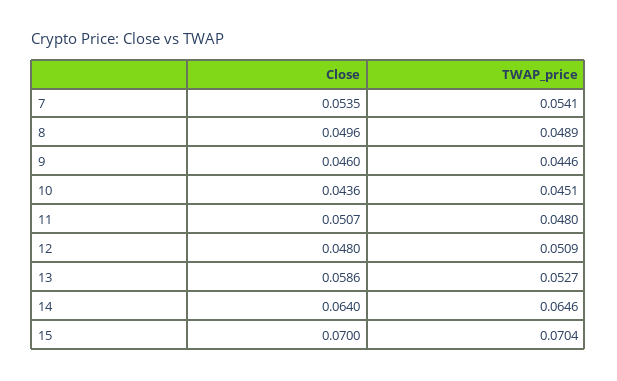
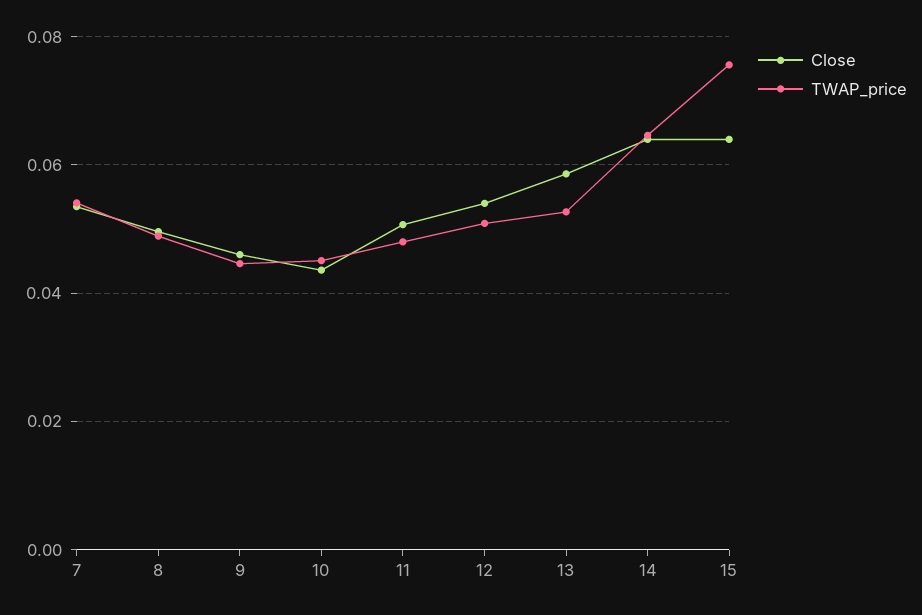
Close, 12: 0.048 -> 0.054
Close, 15: 0.07 -> 0.064
TWAP_price, 15: 0.0704 -> 0.076

